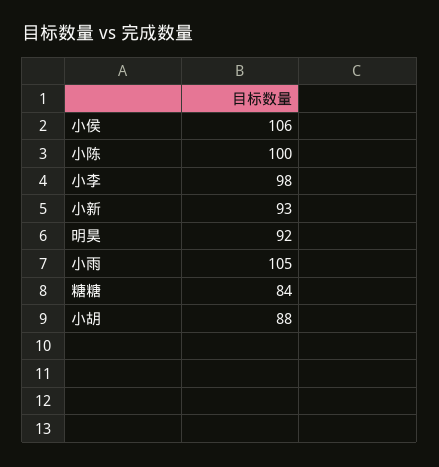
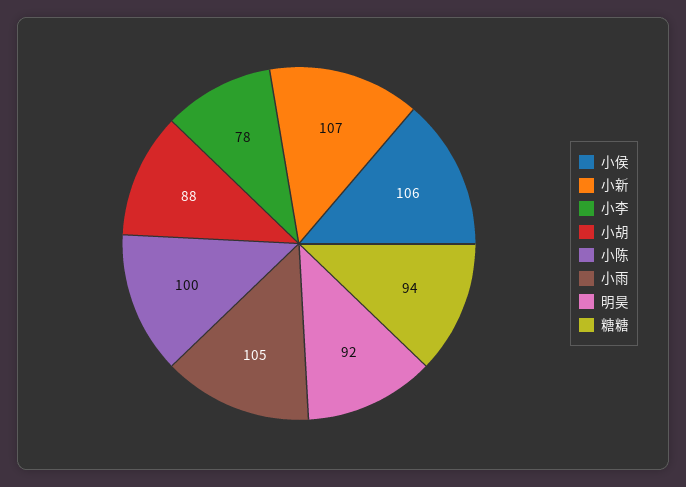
小李: 98 -> 78
小新: 93 -> 107
糖糖: 84 -> 94

